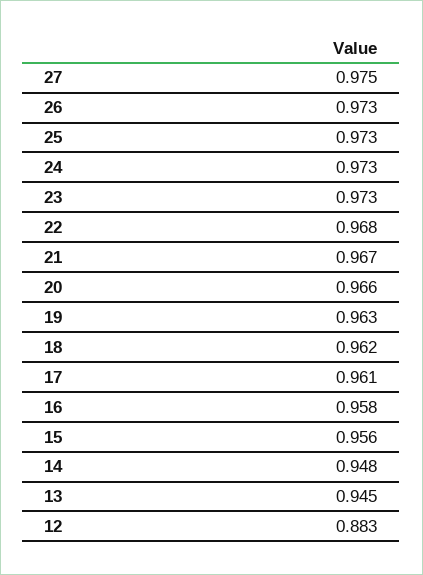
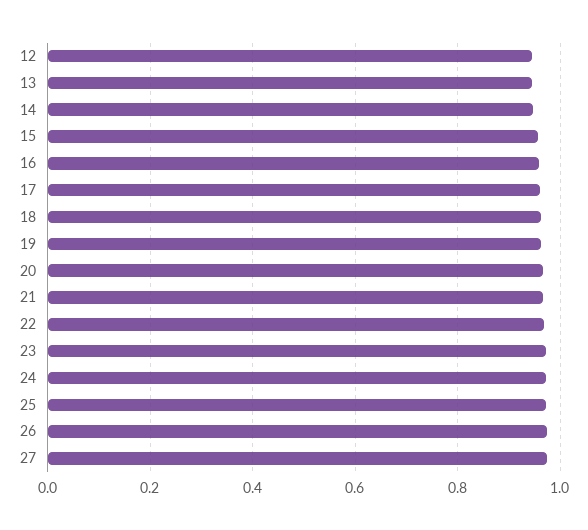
12: 0.883 -> 0.94

